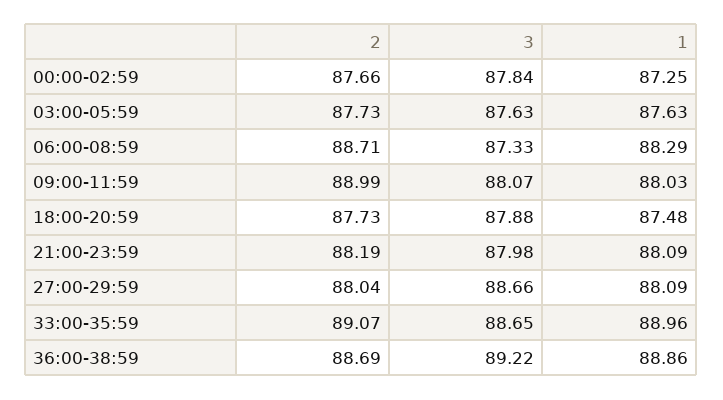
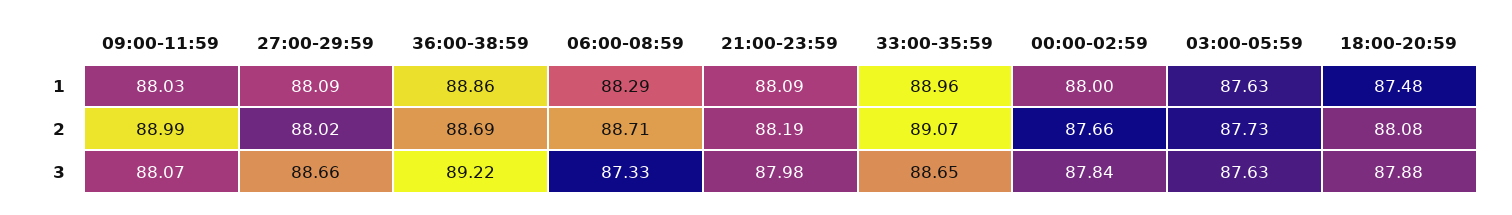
1, 00:00-02:59: 87.25 -> 88
2, 18:00-20:59: 87.73 -> 88.08
2, 27:00-29:59: 88.04 -> 88.02

